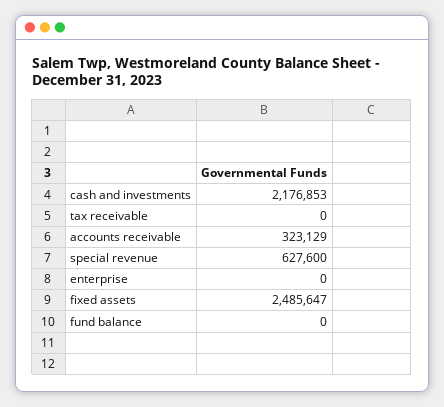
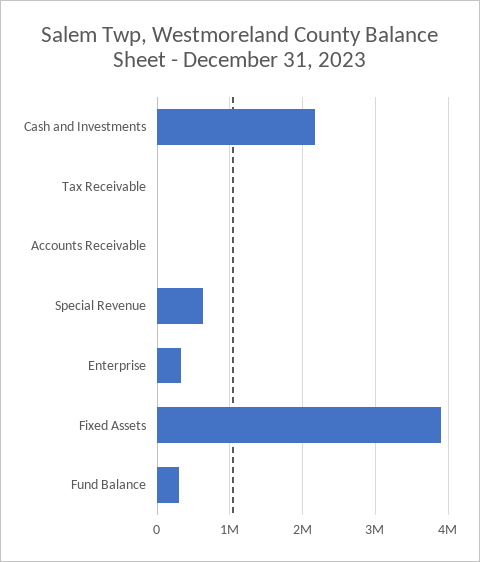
accounts receivable: 323129 -> 0
enterprise: 0 -> 300000
fixed assets: 2485647 -> 3900000
fund balance: 0 -> 300000

